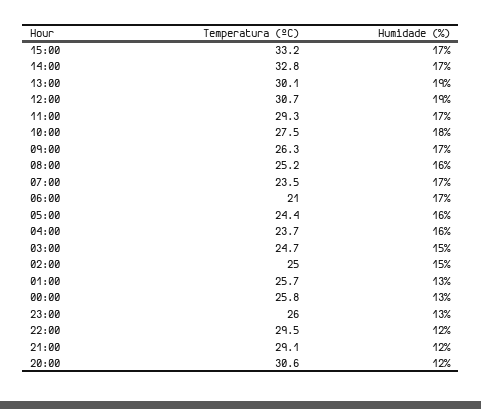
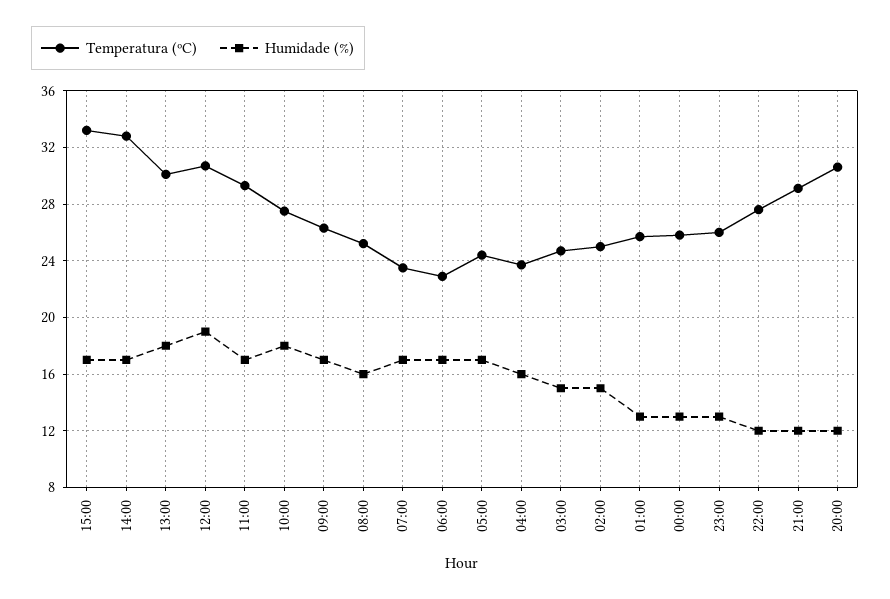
Humidade (%), 13:00: 19 -> 18
Temperatura (ºC), 06:00: 21 -> 23
Humidade (%), 05:00: 16 -> 17
Temperatura (ºC), 22:00: 29.5 -> 27.5

